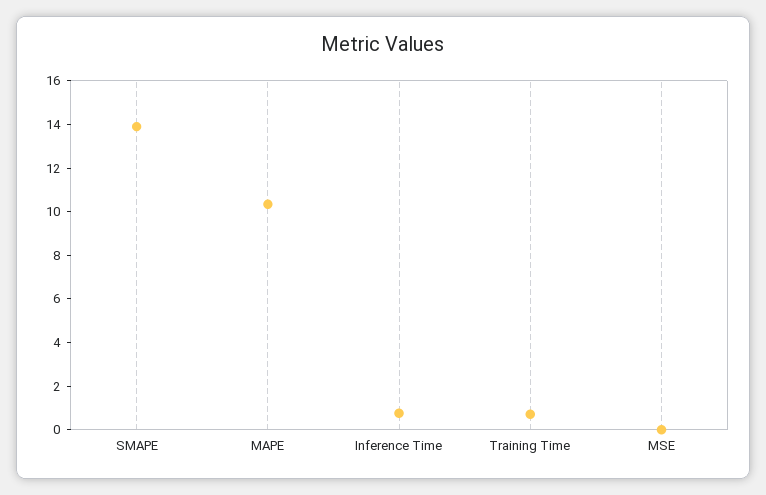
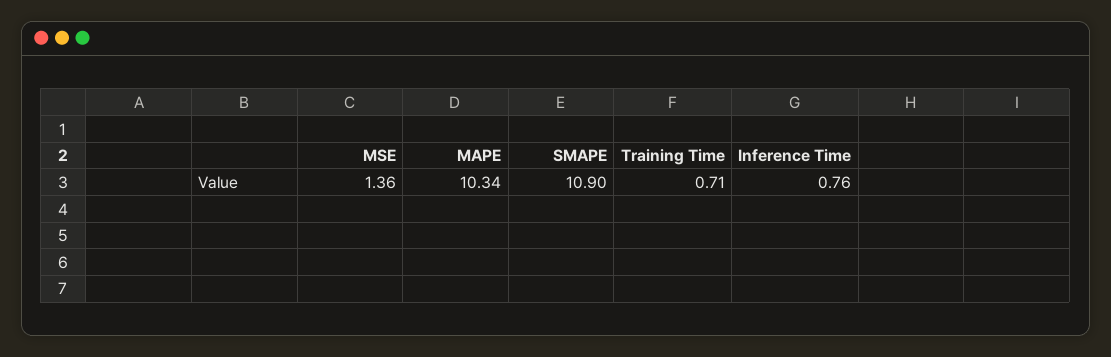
SMAPE: 14 -> 10.9
MSE: 0 -> 1.36

